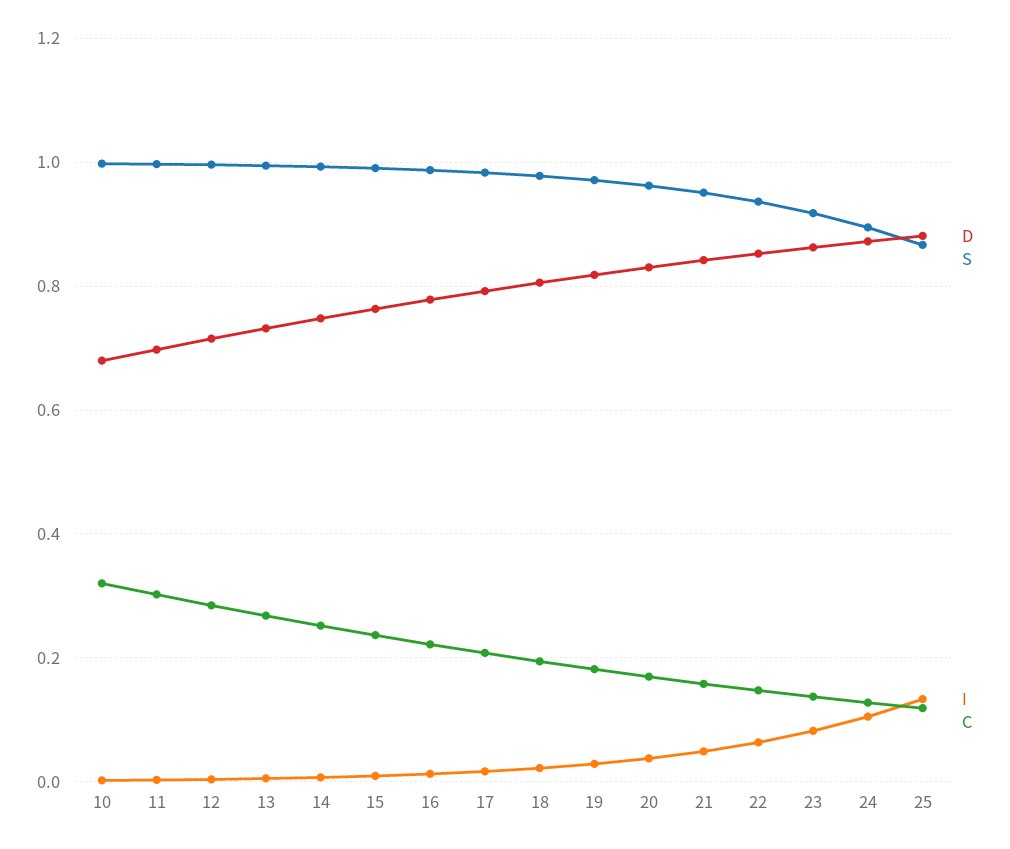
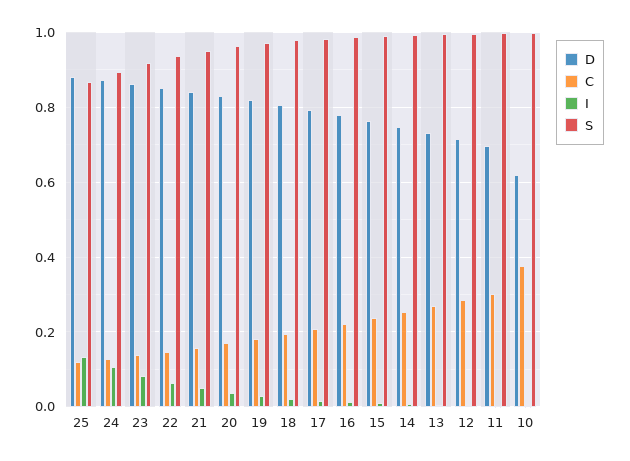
D, 10: 0.68 -> 0.62
C, 10: 0.32 -> 0.38

